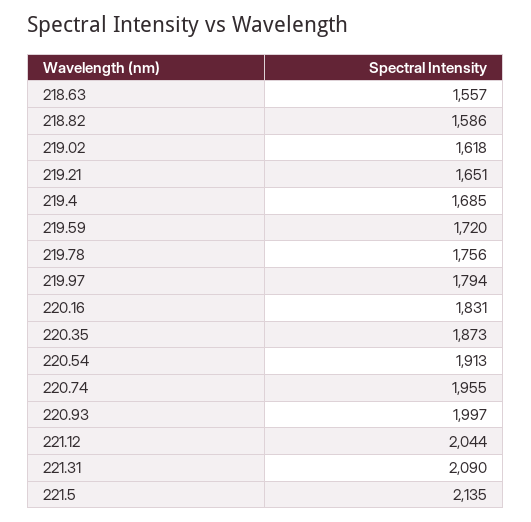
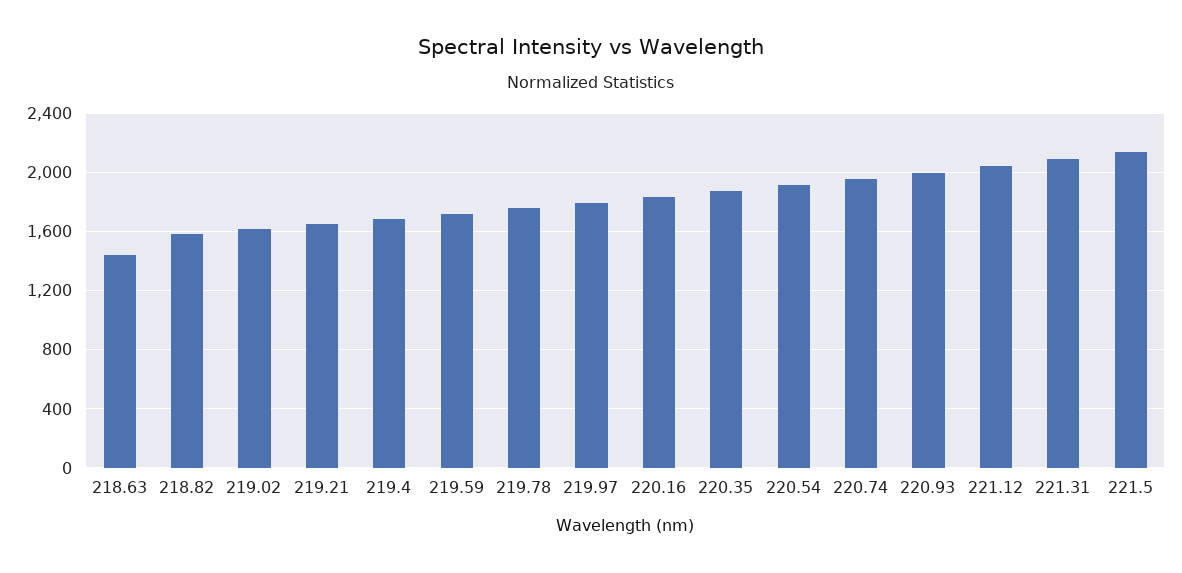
218.63: 1557 -> 1450

